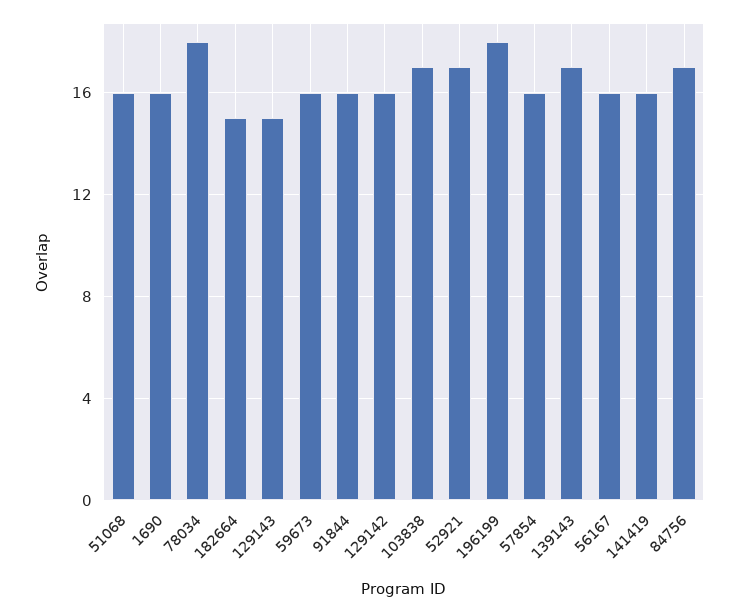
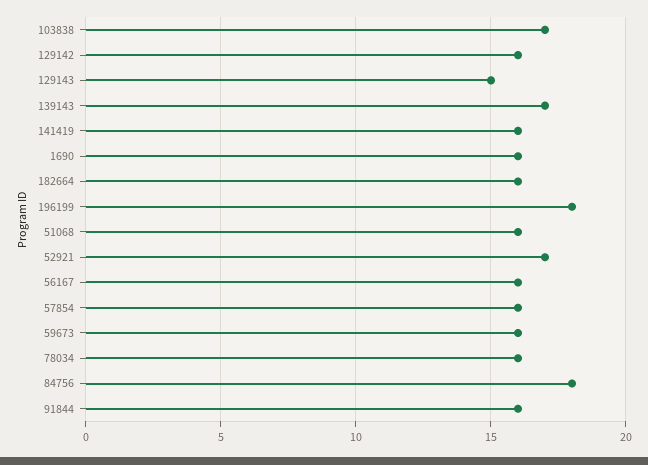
78034: 18 -> 16
182664: 15 -> 16
84756: 17 -> 18

